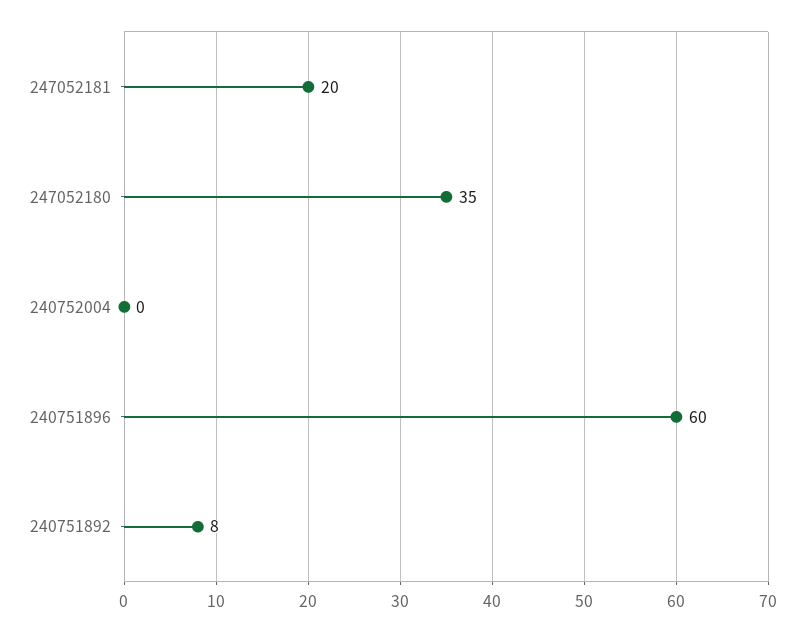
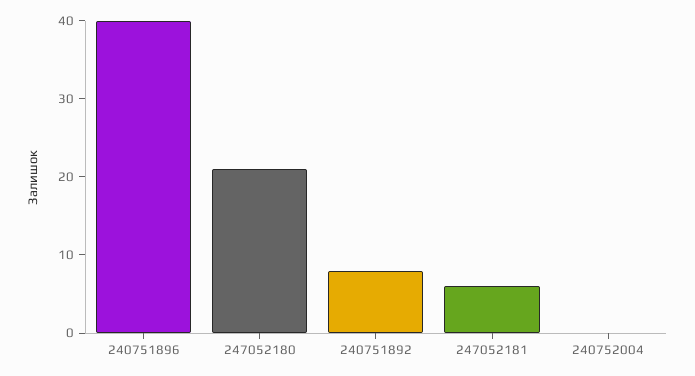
247052181: 20 -> 5
247052180: 35 -> 20
240751896: 60 -> 40

